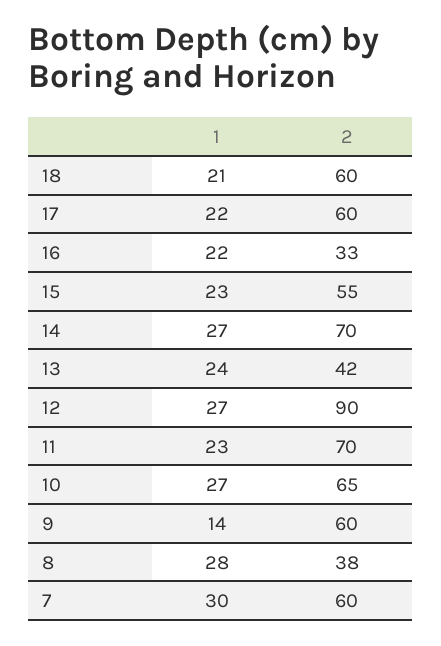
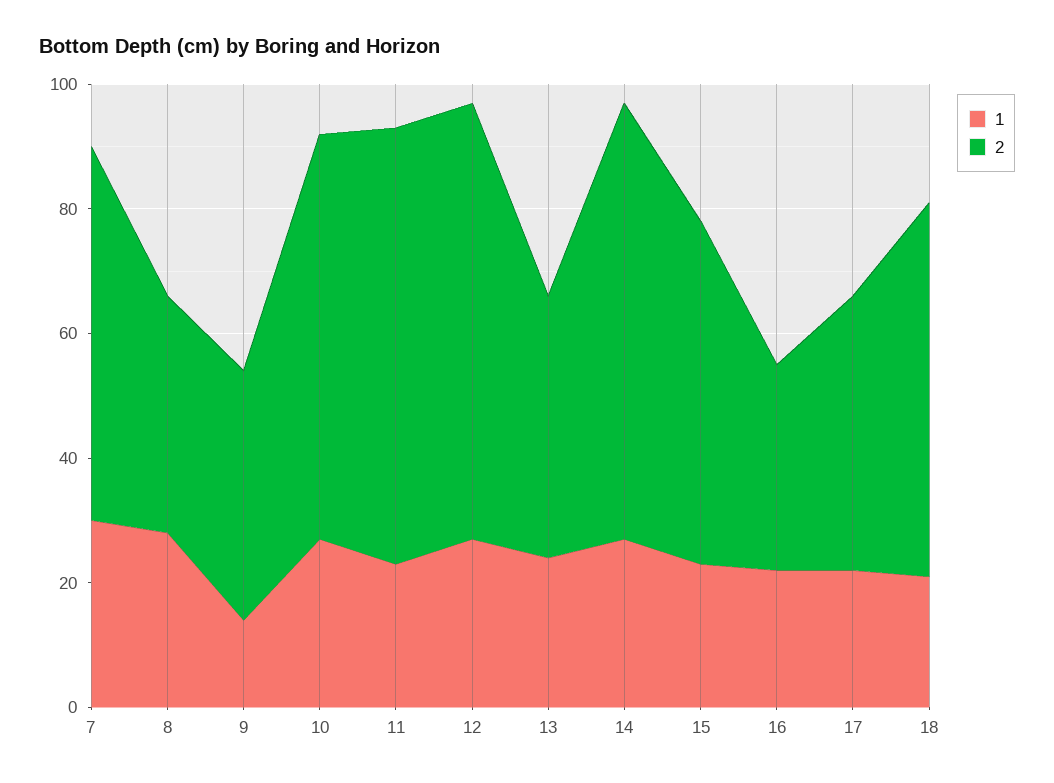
2, 17: 60 -> 45
2, 12: 90 -> 70
2, 9: 60 -> 40

